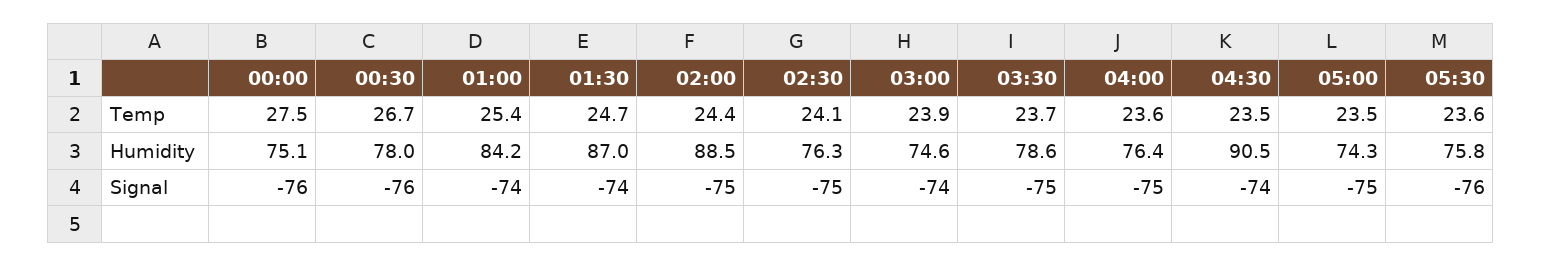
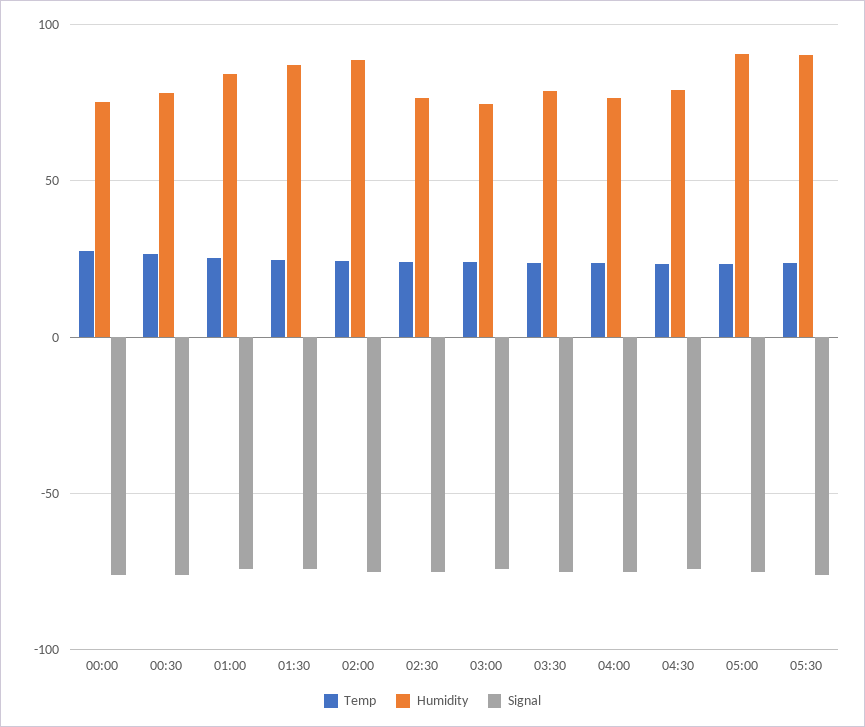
Humidity, 04:30: 90.5 -> 80
Humidity, 05:00: 74.3 -> 90
Humidity, 05:30: 75.8 -> 90

